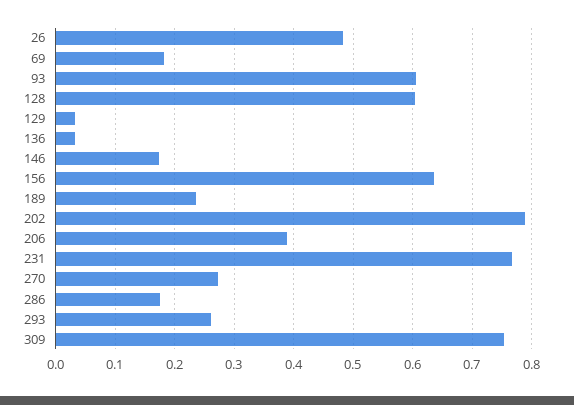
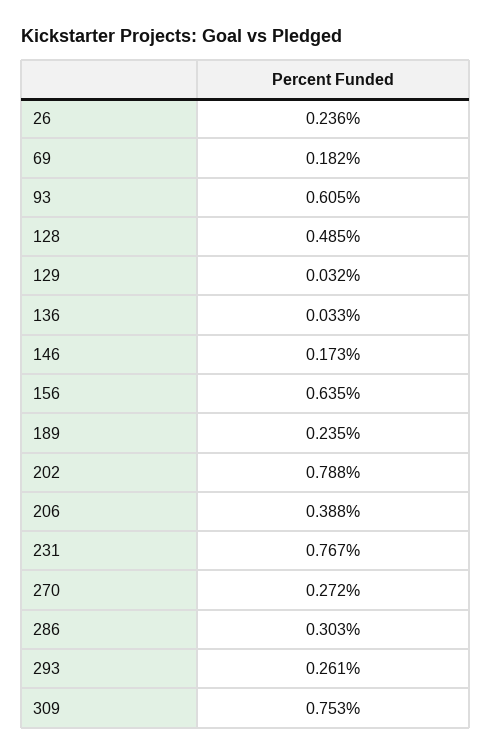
26: 0.48 -> 0.236
128: 0.6 -> 0.485
286: 0.18 -> 0.303

